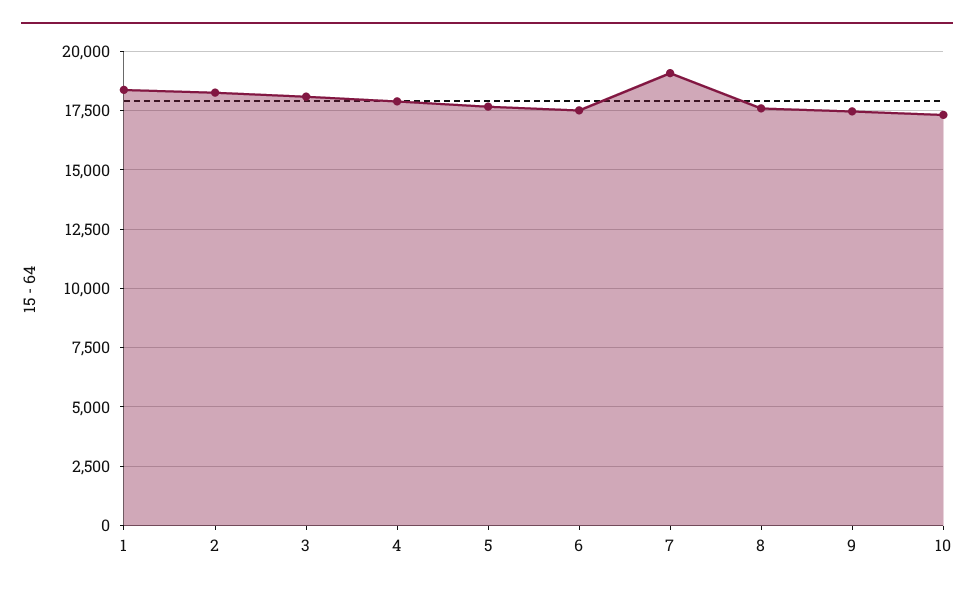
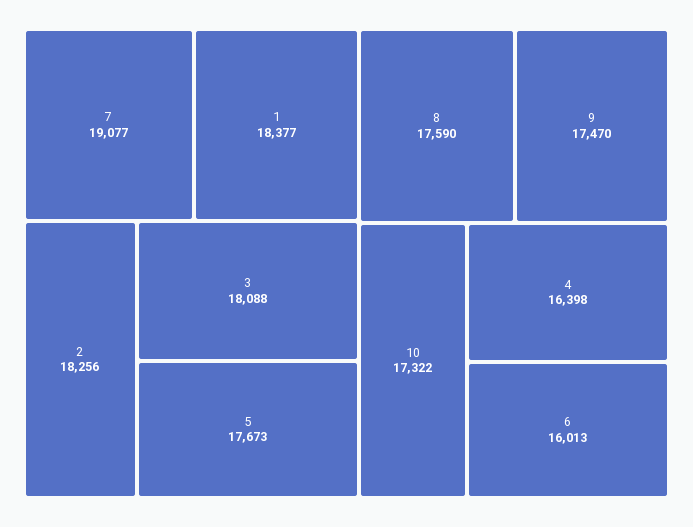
4: 18000 -> 16398
6: 17500 -> 16013

